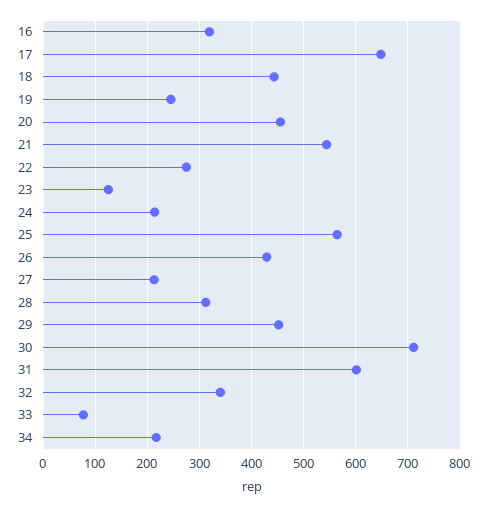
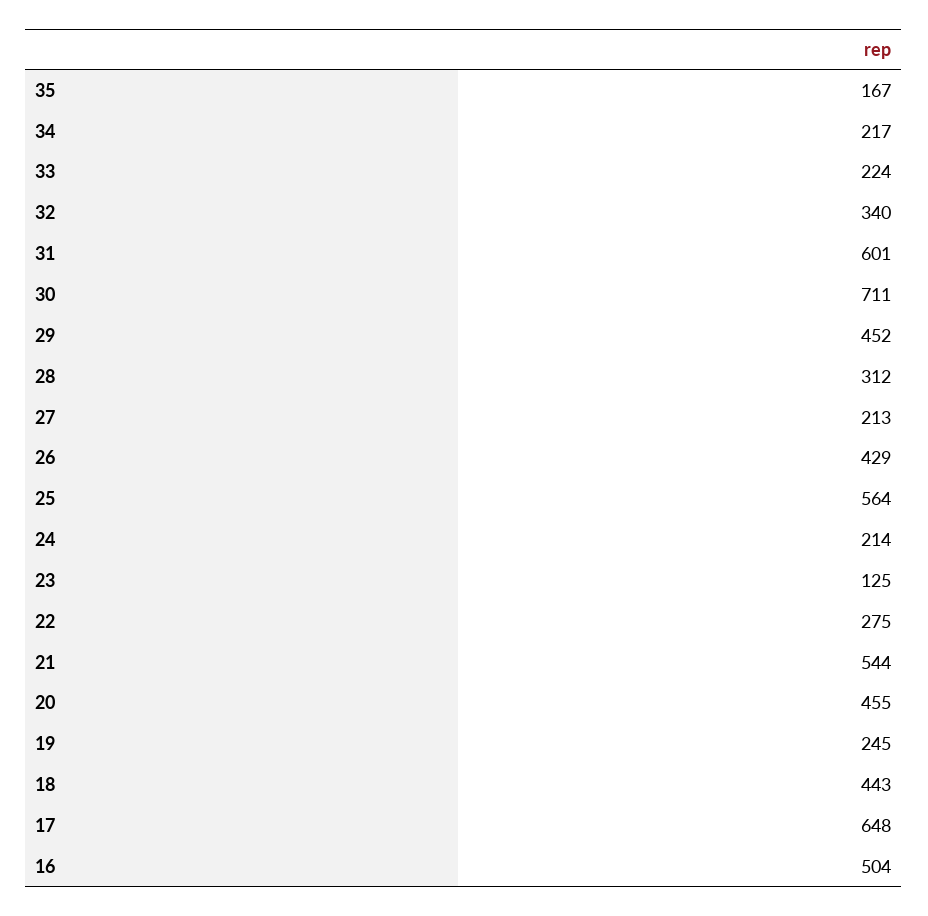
16: 320 -> 504
33: 80 -> 224
35: none -> 167

